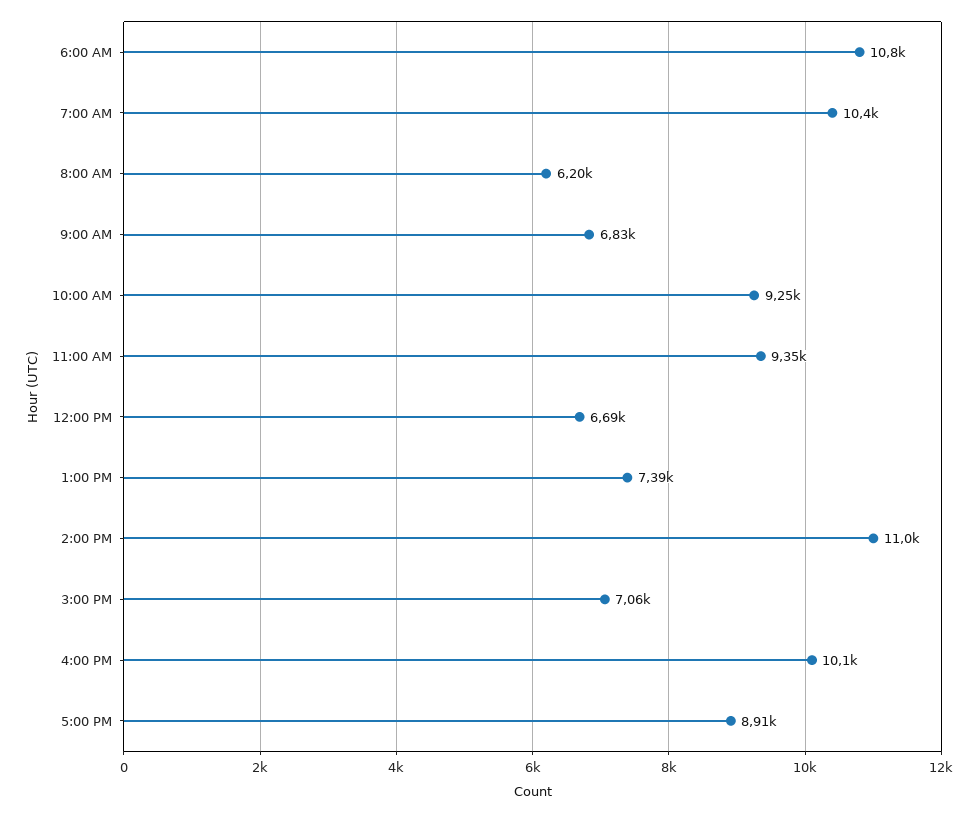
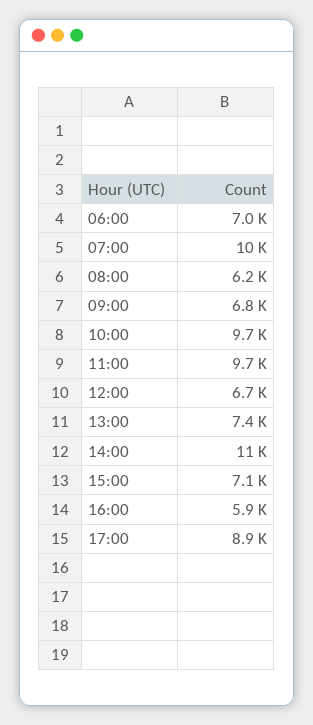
6:00 AM: 10800 -> 7000
10:00 AM: 9250 -> 9700
11:00 AM: 9350 -> 9700
4:00 PM: 10100 -> 5900

